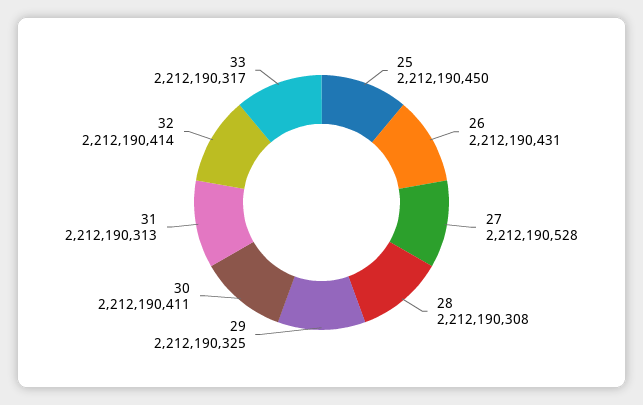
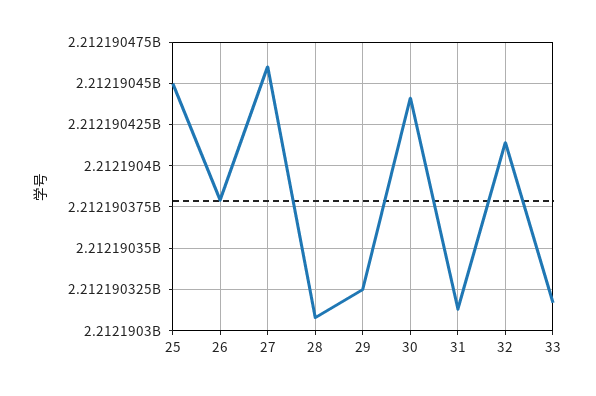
26: 2212190431 -> 2212190380
27: 2212190528 -> 2212190460
30: 2212190411 -> 2212190440

